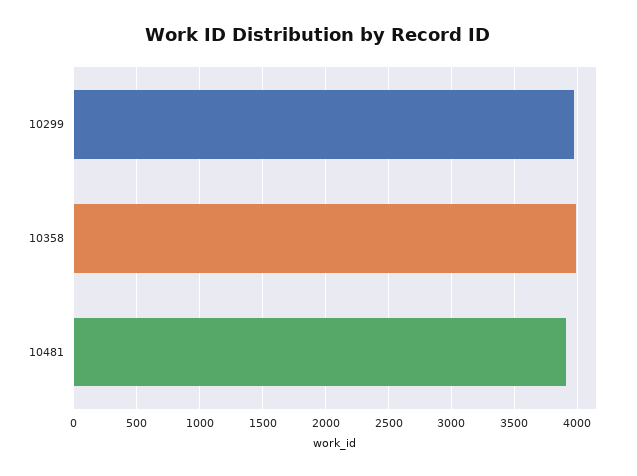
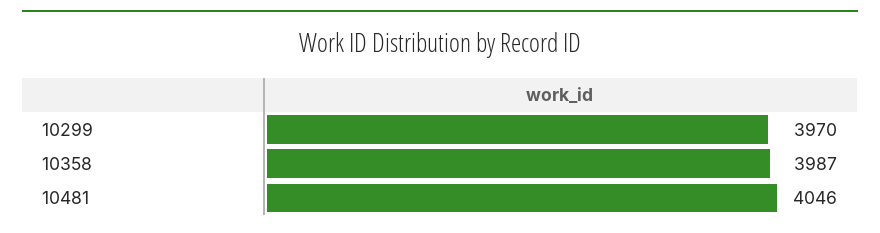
10481: 3900 -> 4046

